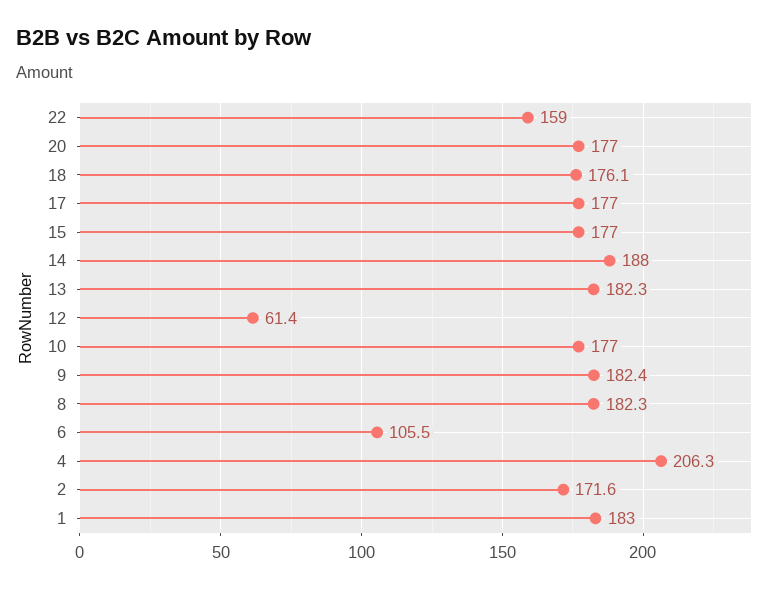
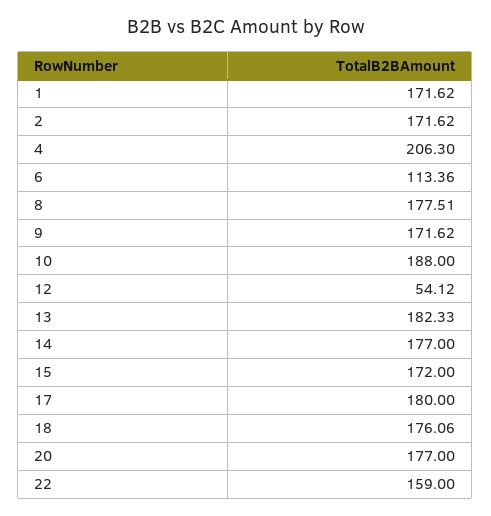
17: 177 -> 180
15: 177 -> 172
14: 188 -> 177
12: 61.4 -> 54.12
10: 177 -> 188
9: 182.4 -> 171.62
8: 182.3 -> 177.51
6: 105.5 -> 113.36
1: 183 -> 171.62

